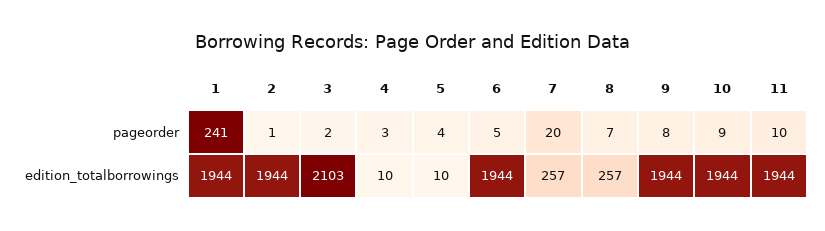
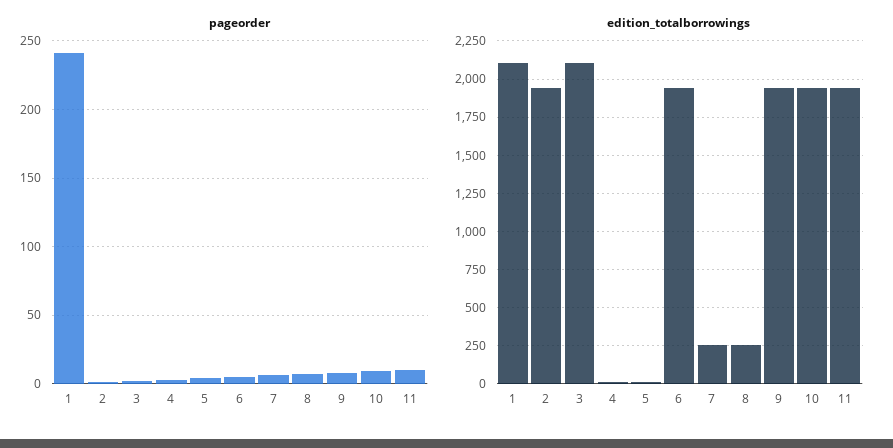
pageorder, 7: 20 -> 5
edition_totalborrowings, 1: 1944 -> 2100

